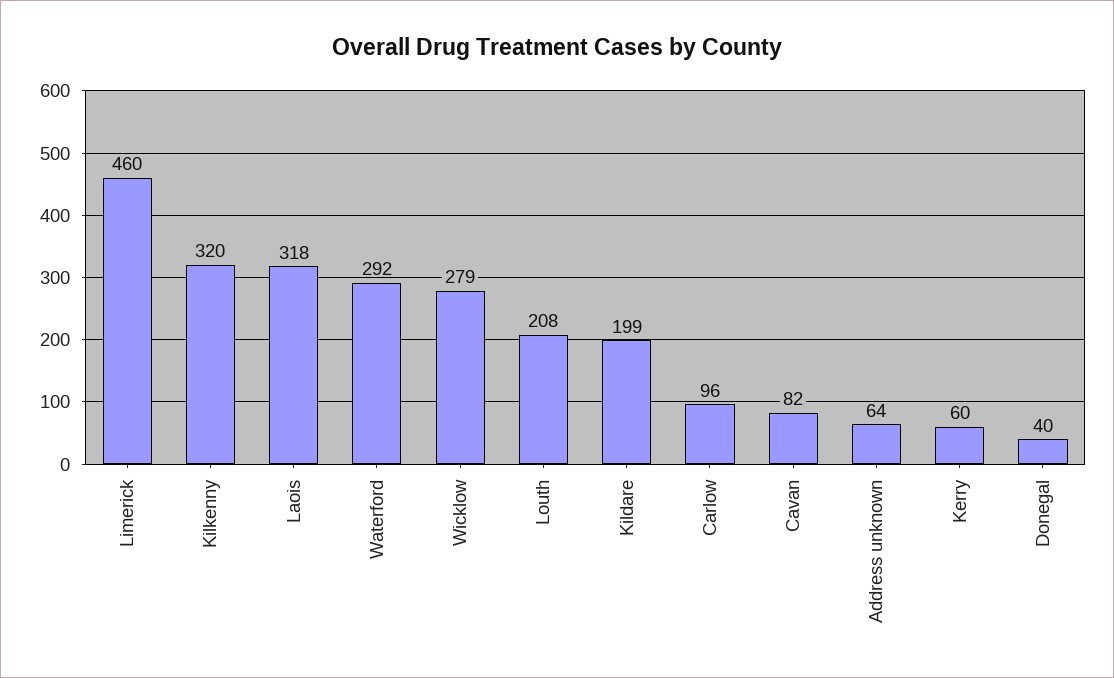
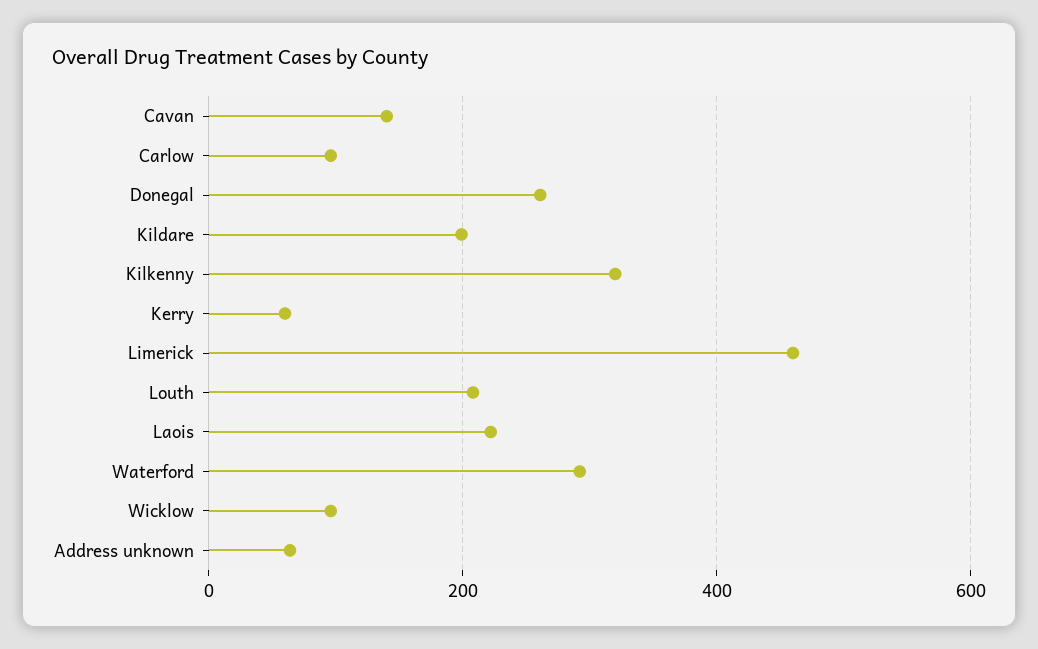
Laois: 318 -> 220
Wicklow: 279 -> 100
Cavan: 82 -> 140
Donegal: 40 -> 260

